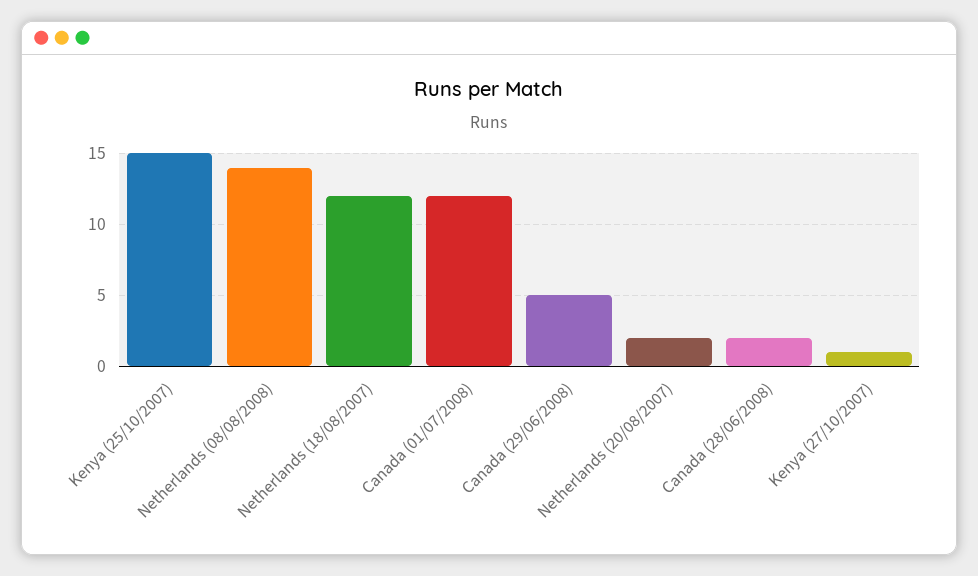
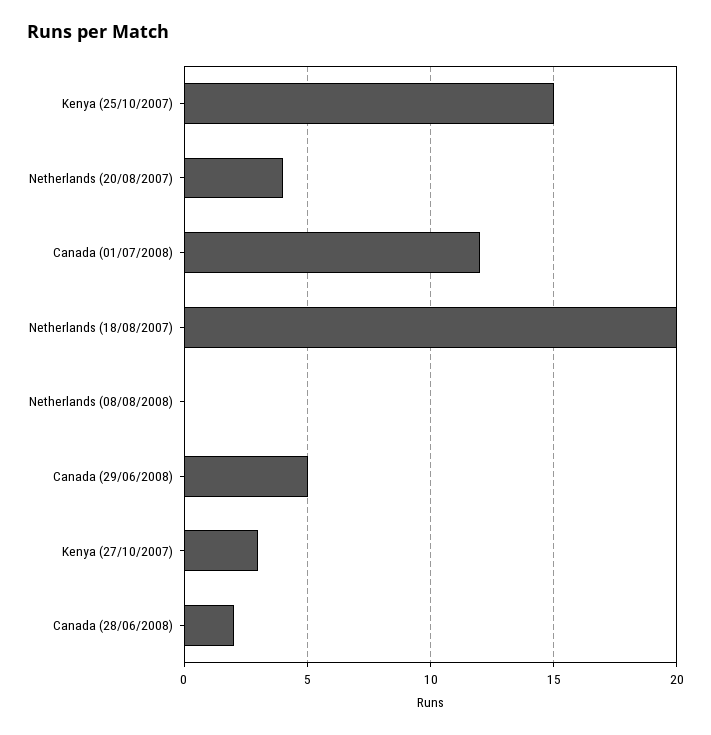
Netherlands (08/08/2008): 14 -> 0
Netherlands (18/08/2007): 12 -> 20
Netherlands (20/08/2007): 2 -> 4
Kenya (27/10/2007): 1 -> 3

